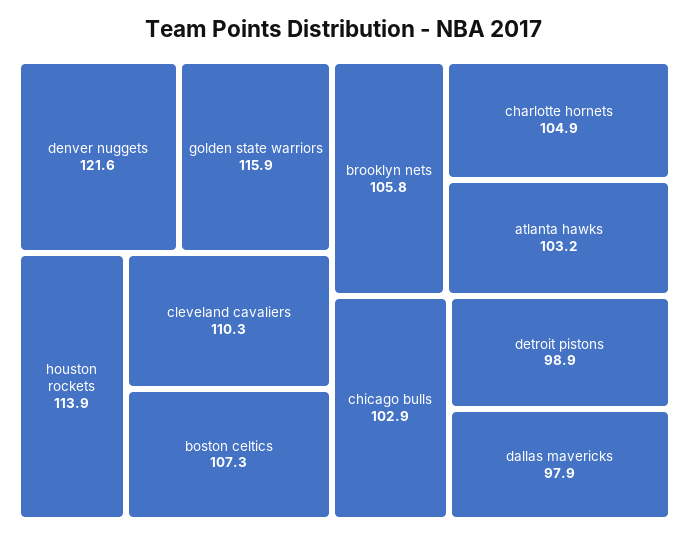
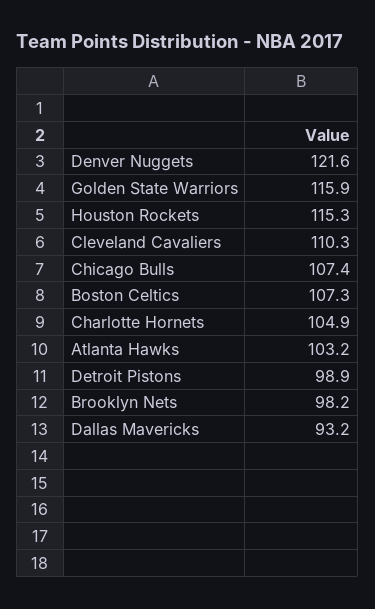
houston rockets: 113.9 -> 115.3
brooklyn nets: 105.8 -> 98.2
chicago bulls: 102.9 -> 107.4
dallas mavericks: 97.9 -> 93.2

